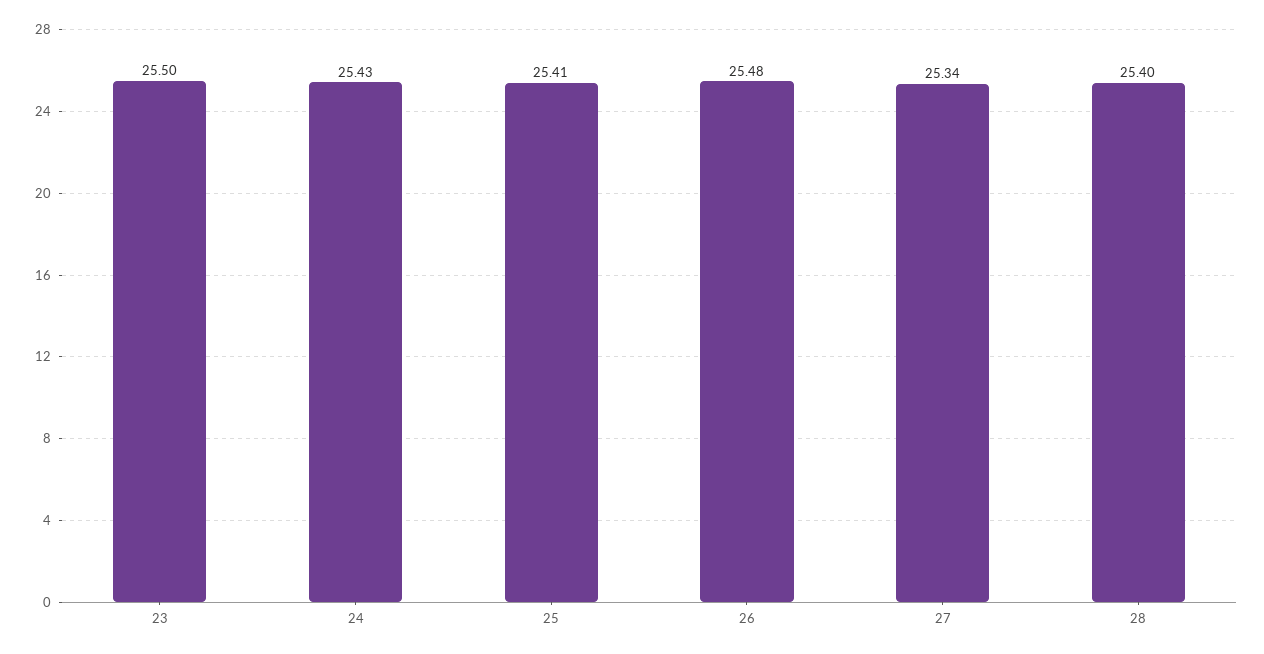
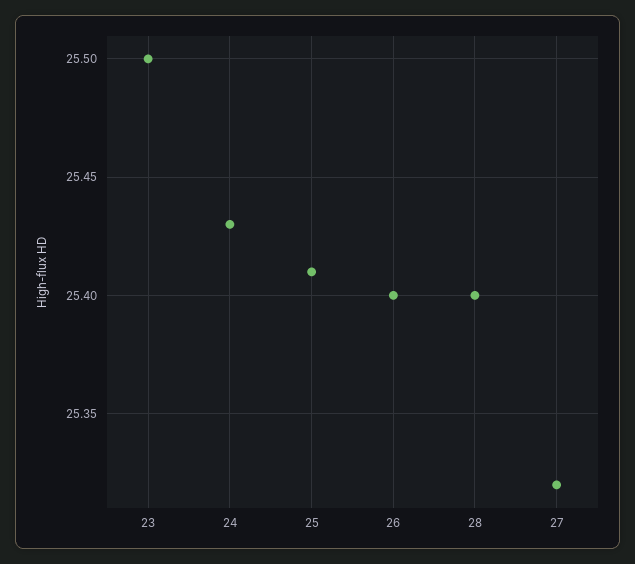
26: 25.48 -> 25.4
27: 25.34 -> 25.32

